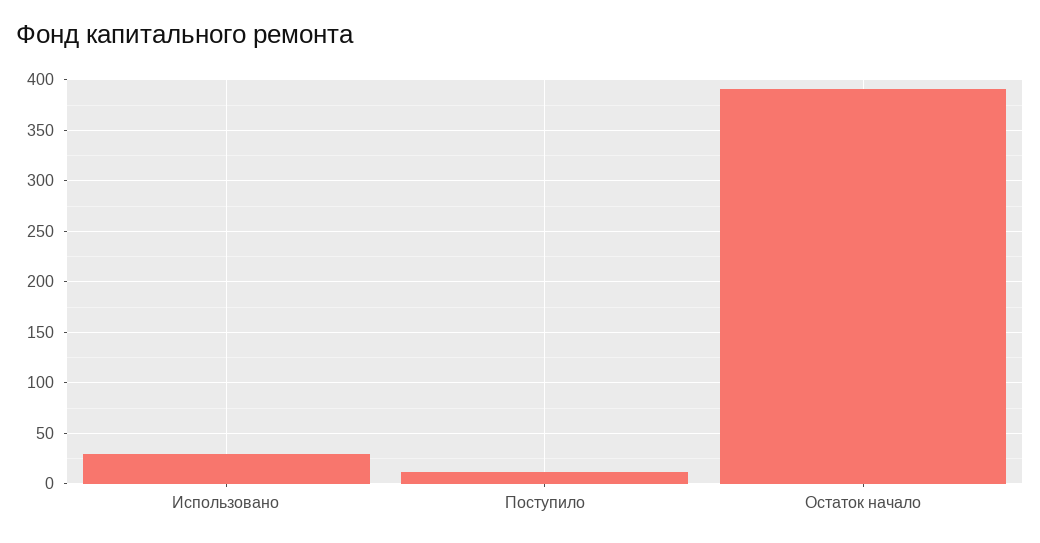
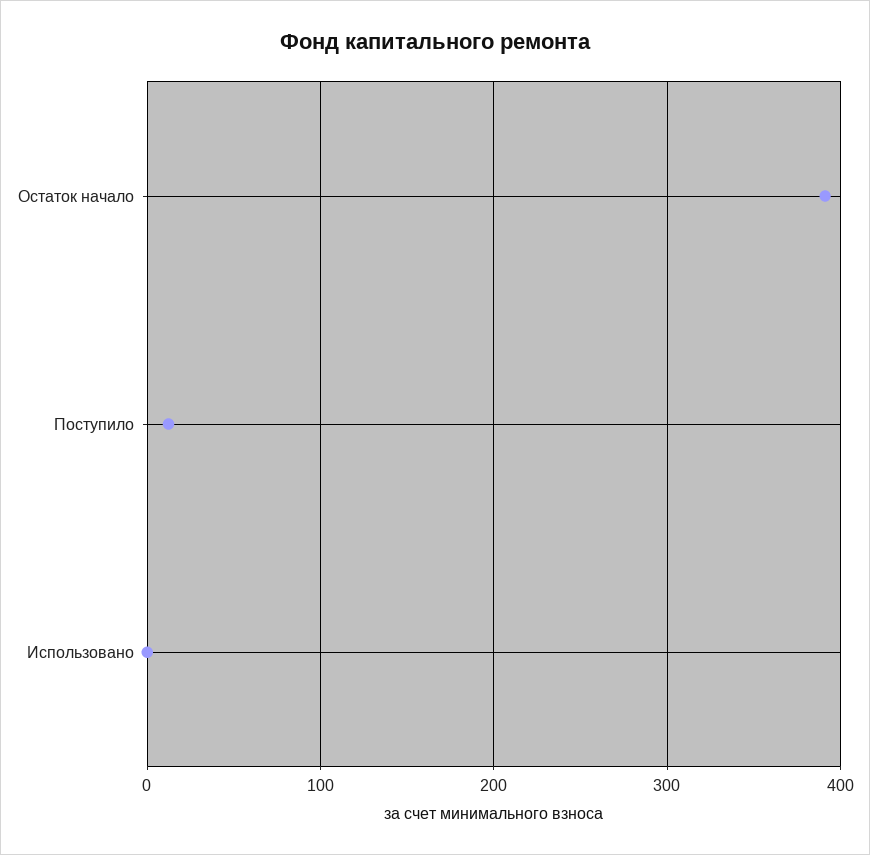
Использовано: 30 -> 0

